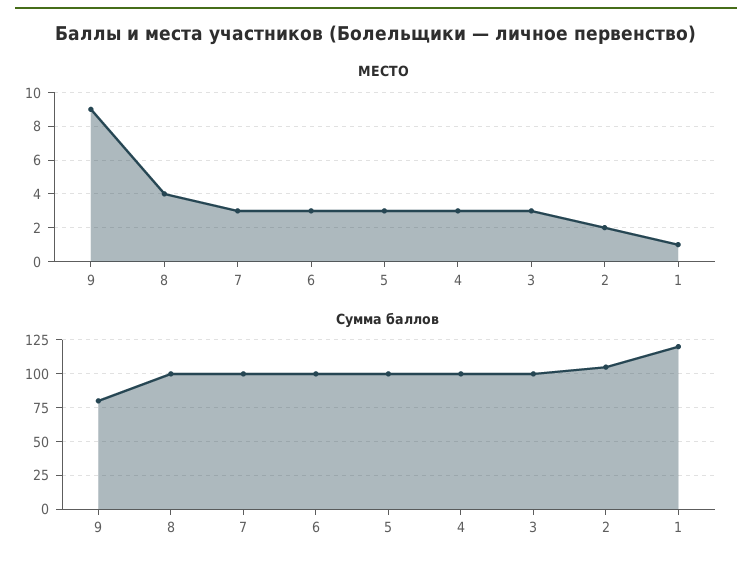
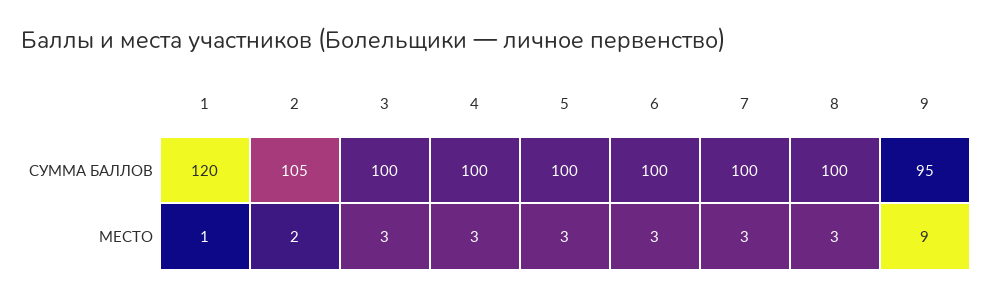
МЕСТО, 8: 4 -> 3
Сумма баллов, 9: 80 -> 95

